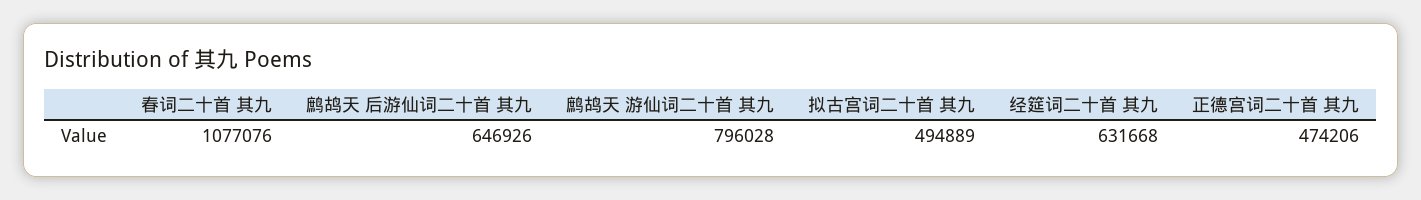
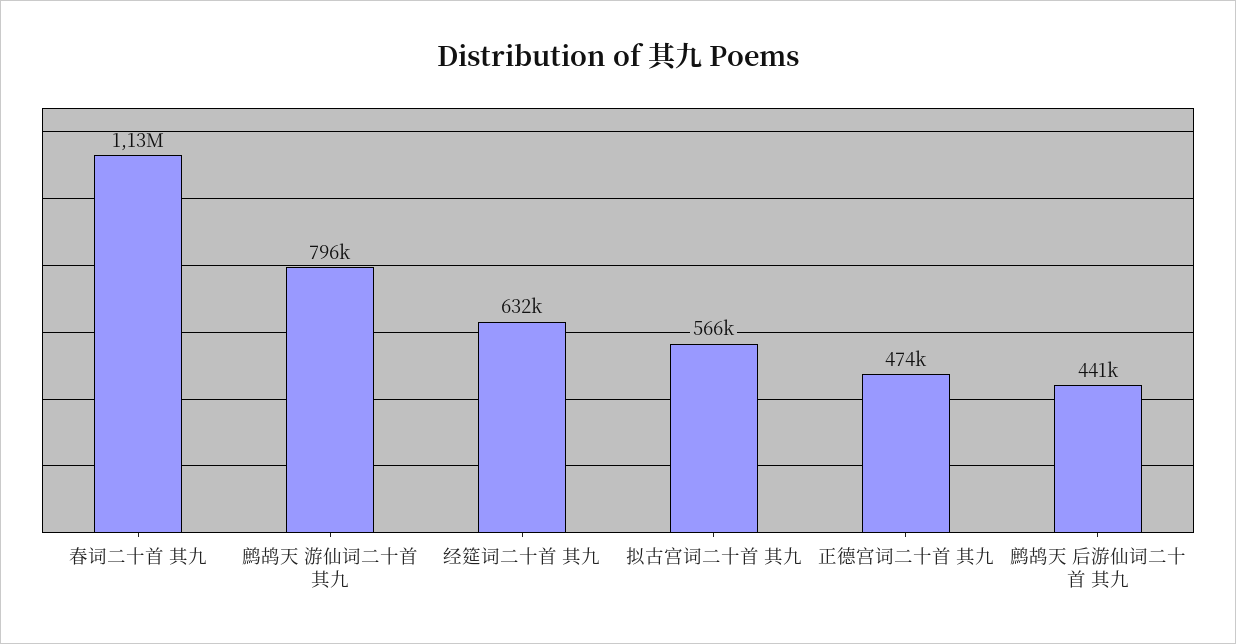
春词二十首 其九: 1077076 -> 1130000
鹧鸪天 后游仙词二十首 其九: 646926 -> 441000
拟古宫词二十首 其九: 494889 -> 566000

